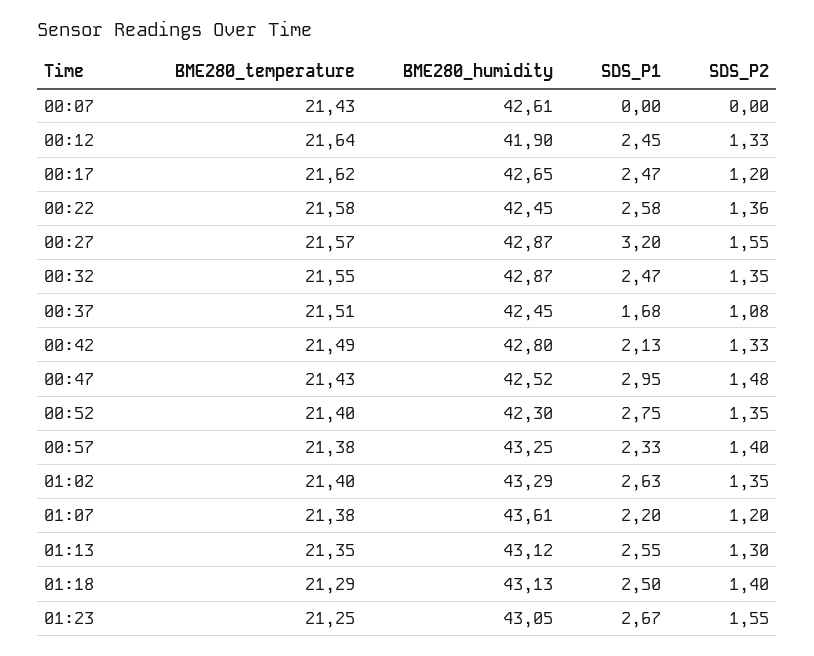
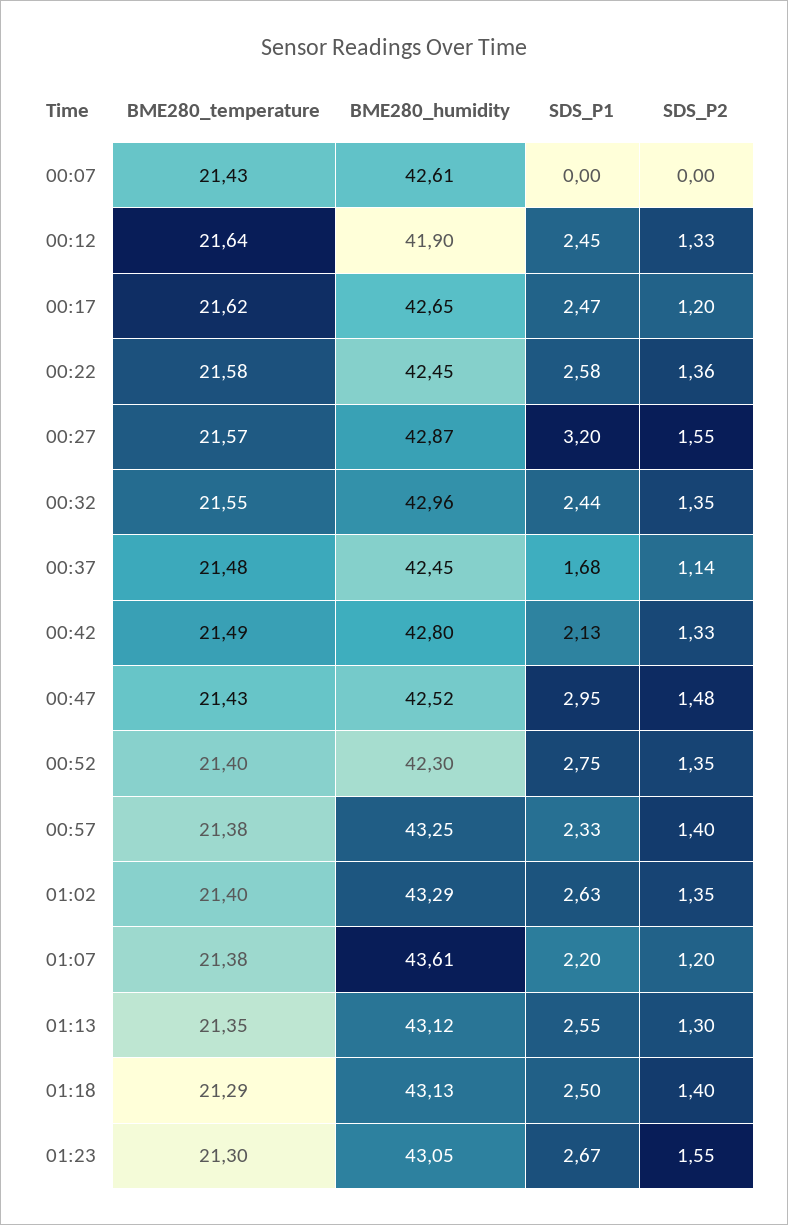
BME280_humidity, 00:32: 42.87 -> 42.96
SDS_P1, 00:32: 2.47 -> 2.44
BME280_temperature, 00:37: 21.51 -> 21.48
SDS_P2, 00:37: 1.08 -> 1.14
BME280_temperature, 01:23: 21.25 -> 21.3

